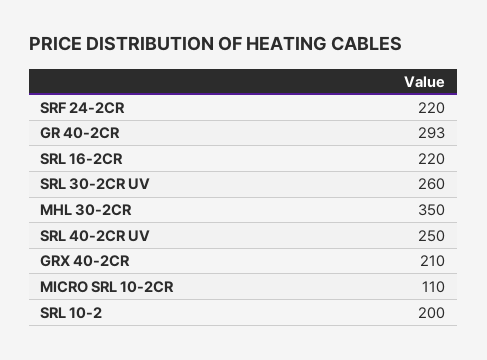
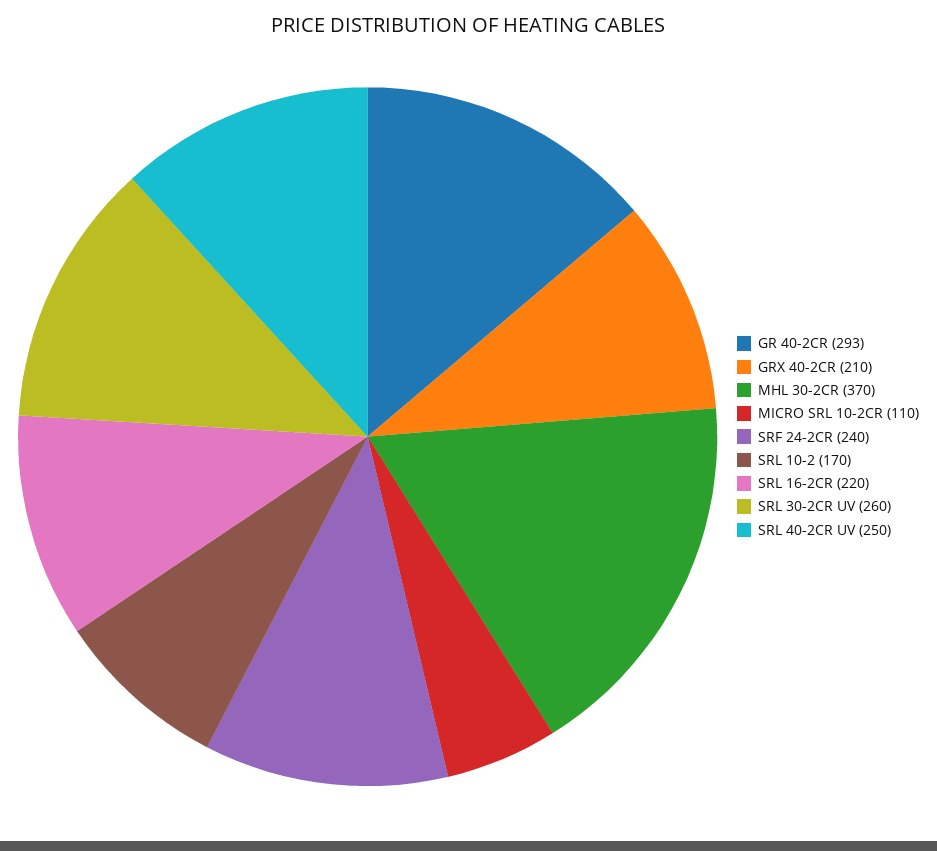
SRF 24-2CR: 220 -> 240
MHL 30-2CR: 350 -> 370
SRL 10-2: 200 -> 170

